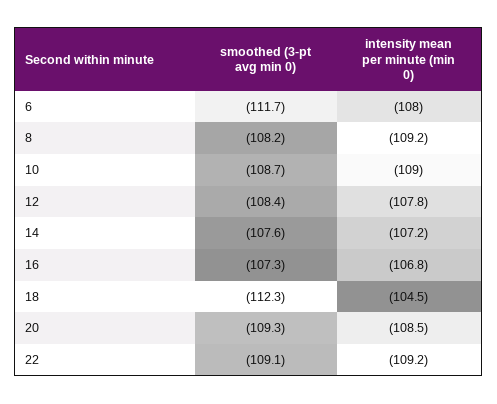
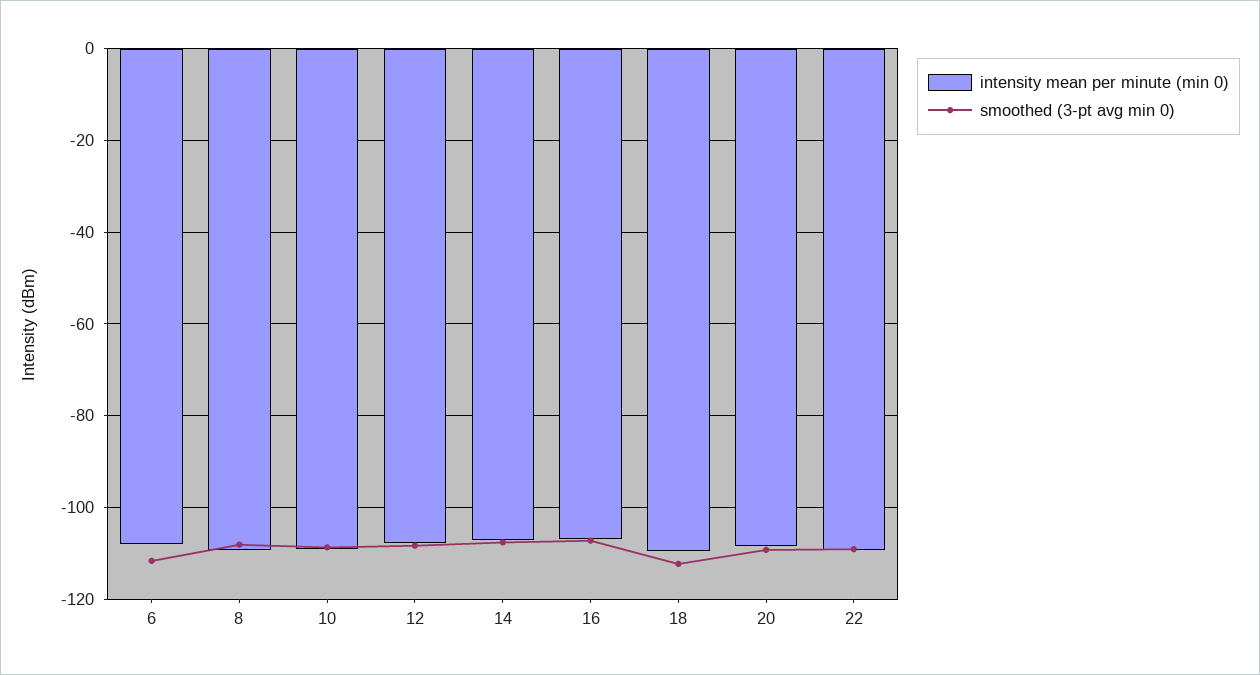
intensity mean per minute (min 0), 18: -104.5 -> -110

